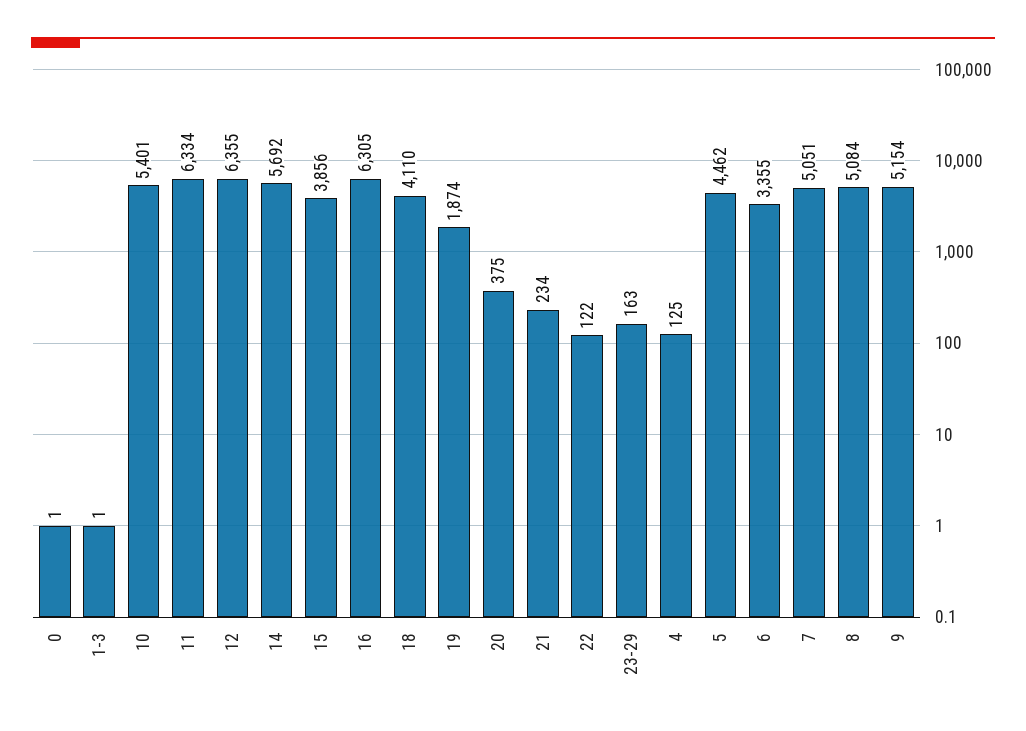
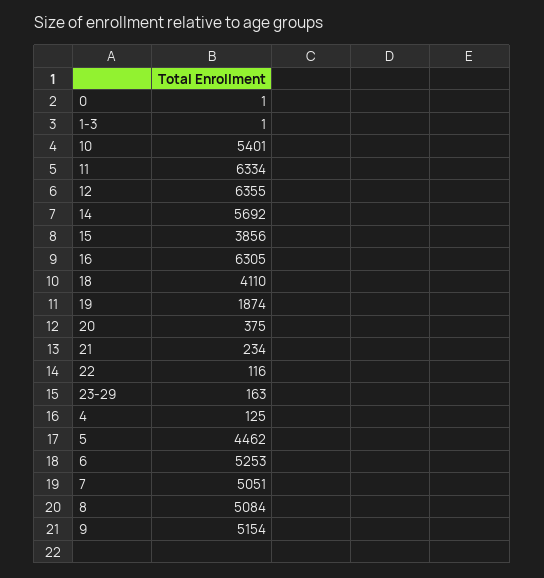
22: 122 -> 116
6: 3355 -> 5253

